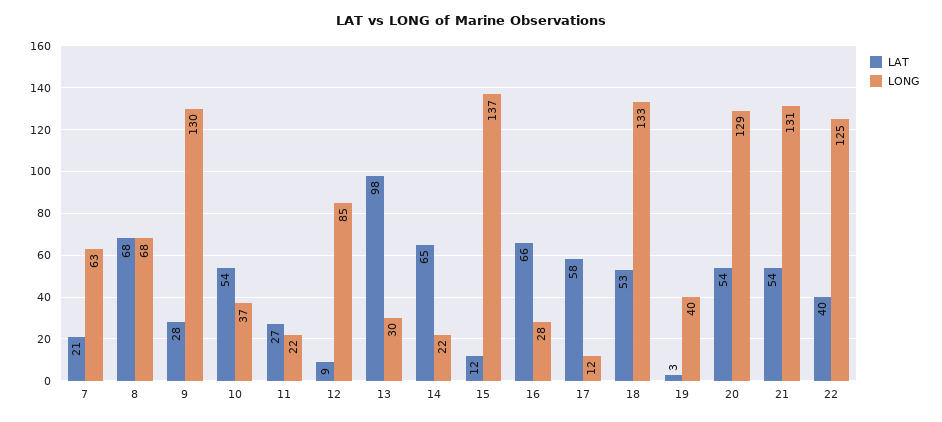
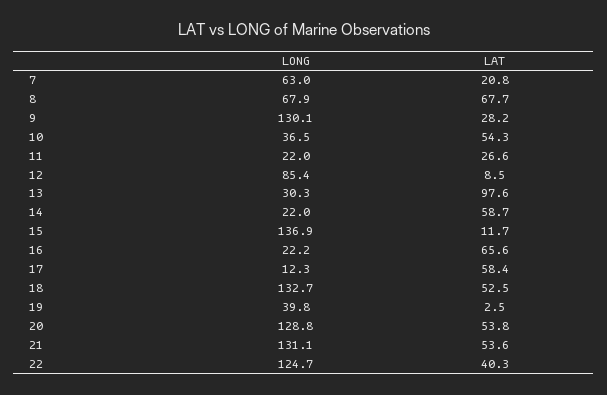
LAT, 14: 65 -> 58.7
LONG, 16: 28 -> 22.2

